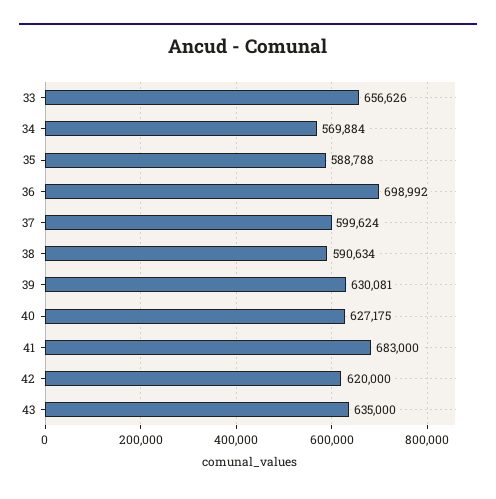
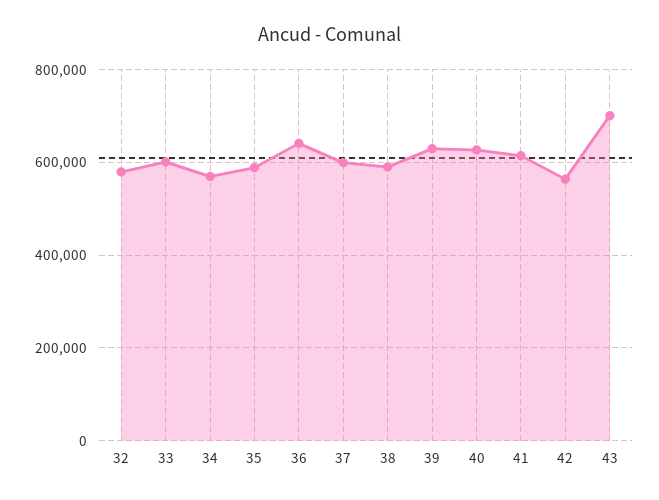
33: 656626 -> 600000
36: 698992 -> 640000
41: 683000 -> 620000
42: 620000 -> 560000
43: 635000 -> 700000
32: none -> 580000

